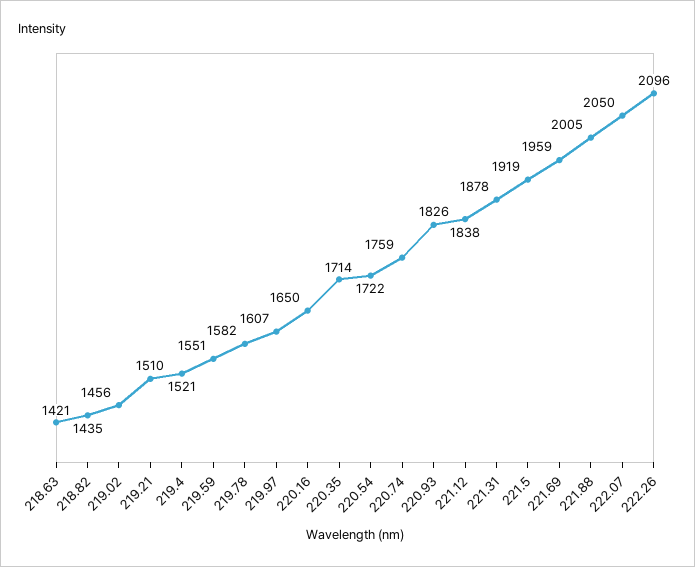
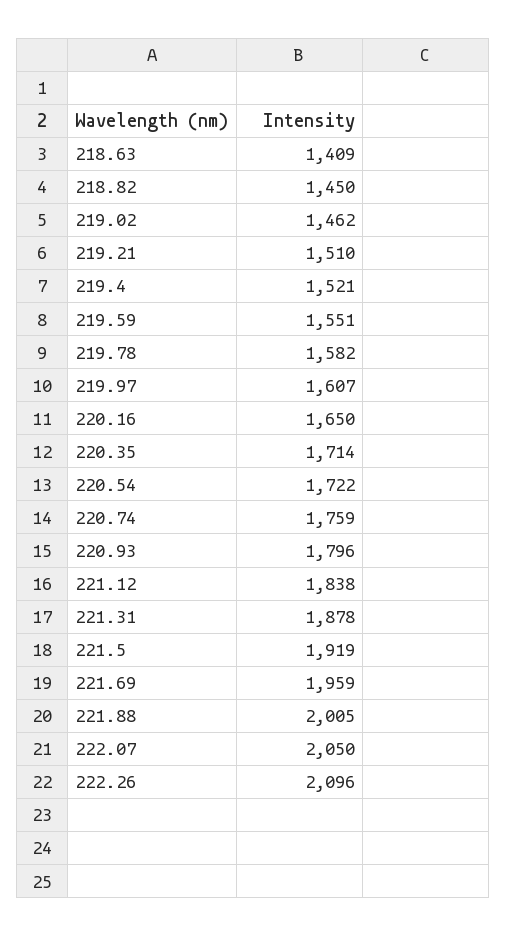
218.63: 1421 -> 1409
218.82: 1435 -> 1450
219.02: 1456 -> 1462
220.93: 1826 -> 1796

